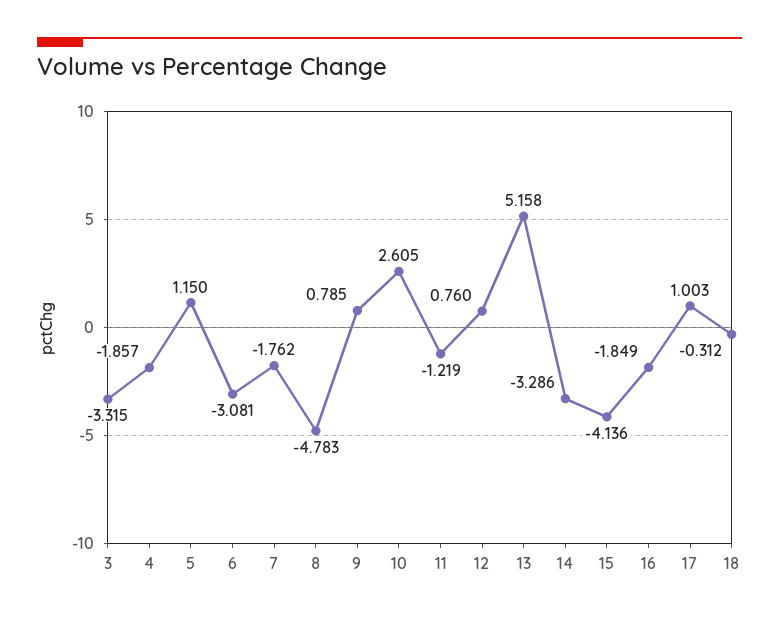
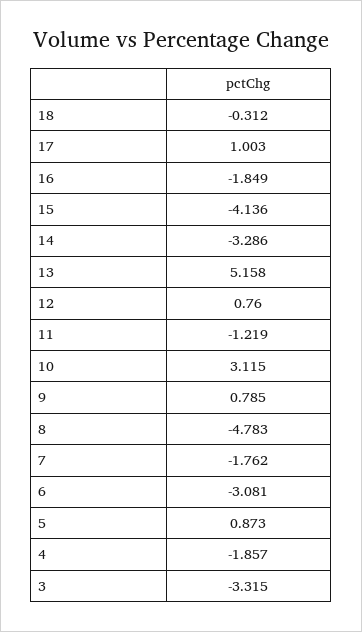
5: 1.15 -> 0.873
10: 2.605 -> 3.115

